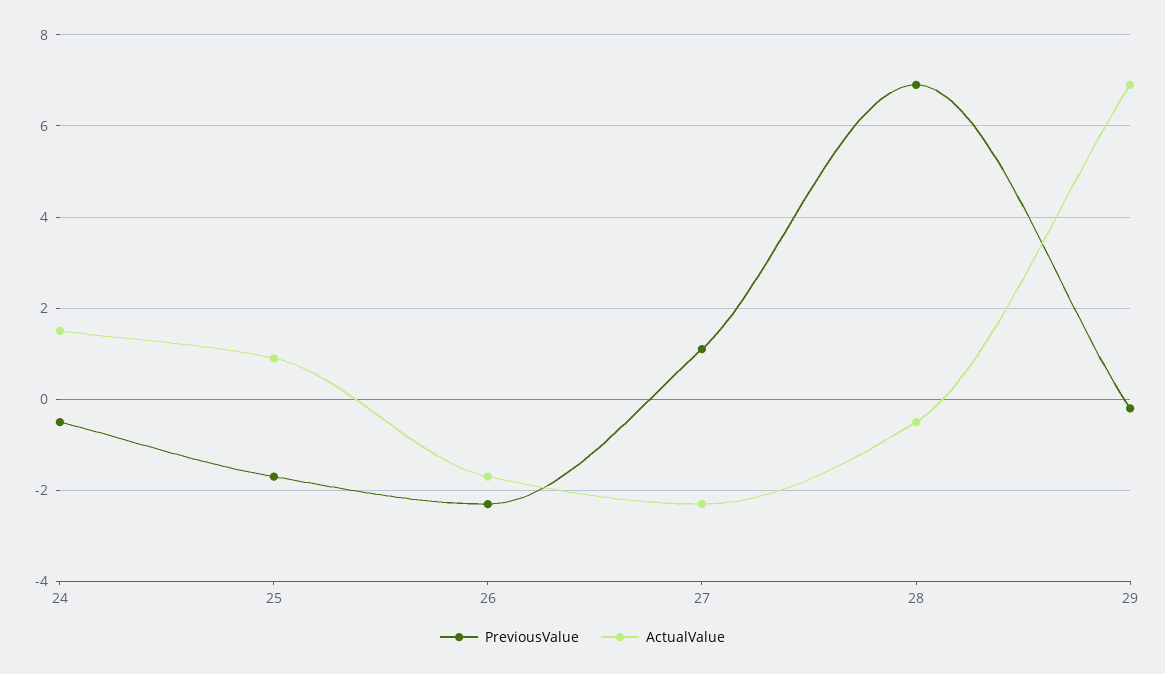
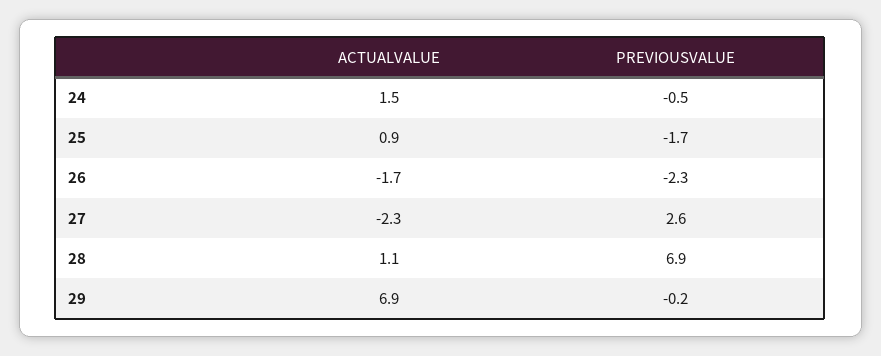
PreviousValue, 27: 1 -> 2.6
ActualValue, 28: -0.5 -> 1.1

